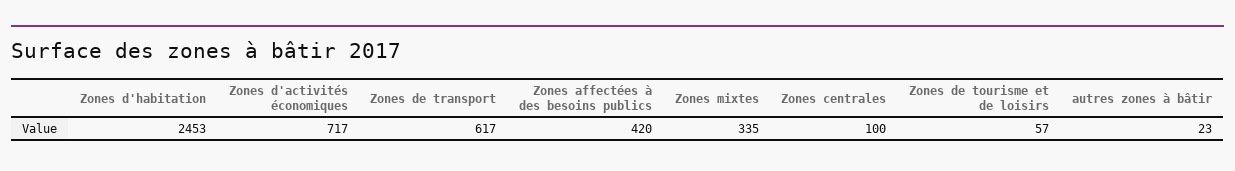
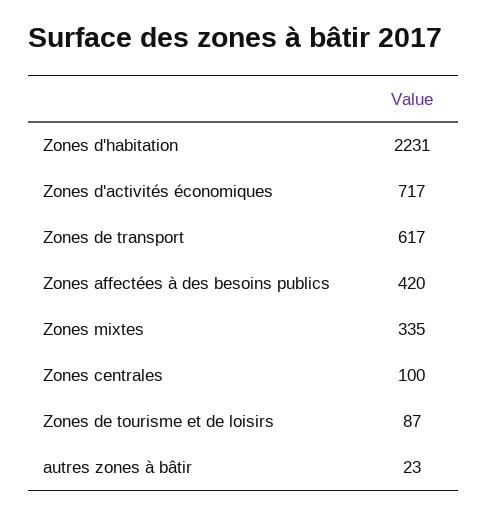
Zones d'habitation: 2453 -> 2231
Zones de tourisme et de loisirs: 57 -> 87

